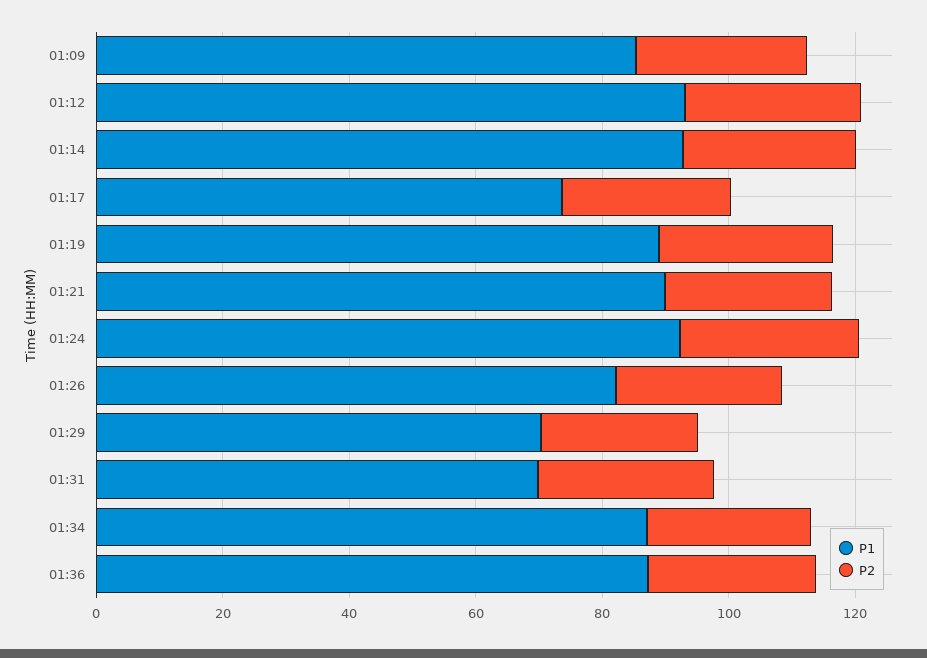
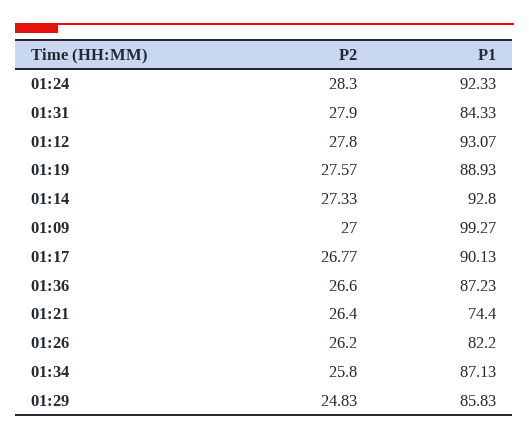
P1, 01:09: 85 -> 99.27
P1, 01:17: 75 -> 90.13
P1, 01:21: 90 -> 74.4
P1, 01:29: 70 -> 85.83
P1, 01:31: 70 -> 84.33

